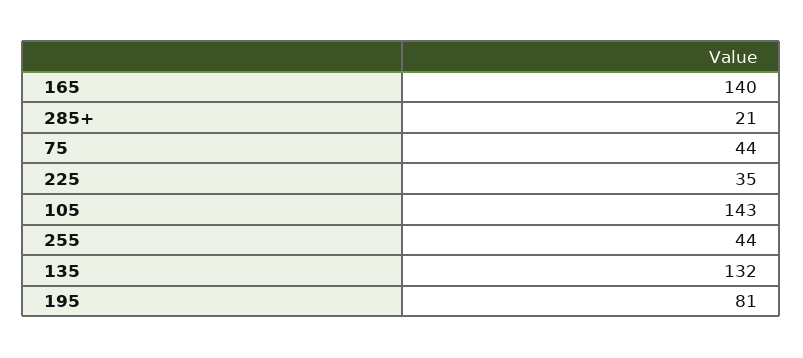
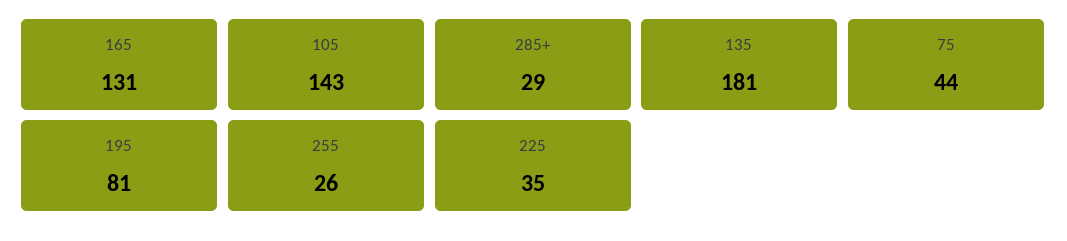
165: 140 -> 131
285+: 21 -> 29
255: 44 -> 26
135: 132 -> 181

